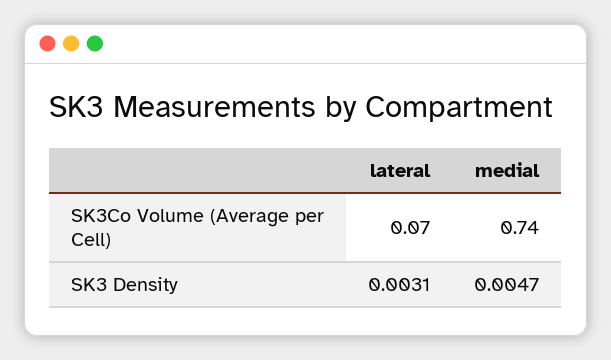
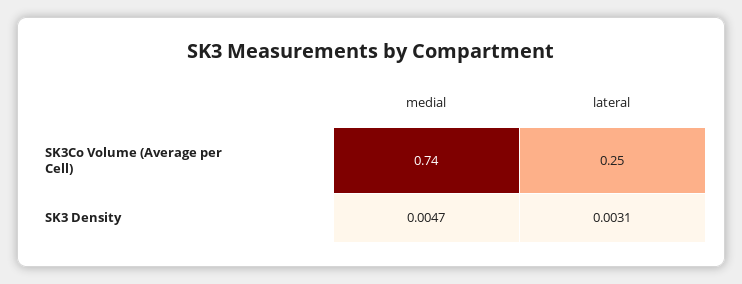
lateral, SK3Co Volume (Average per Cell): 0.07 -> 0.25

